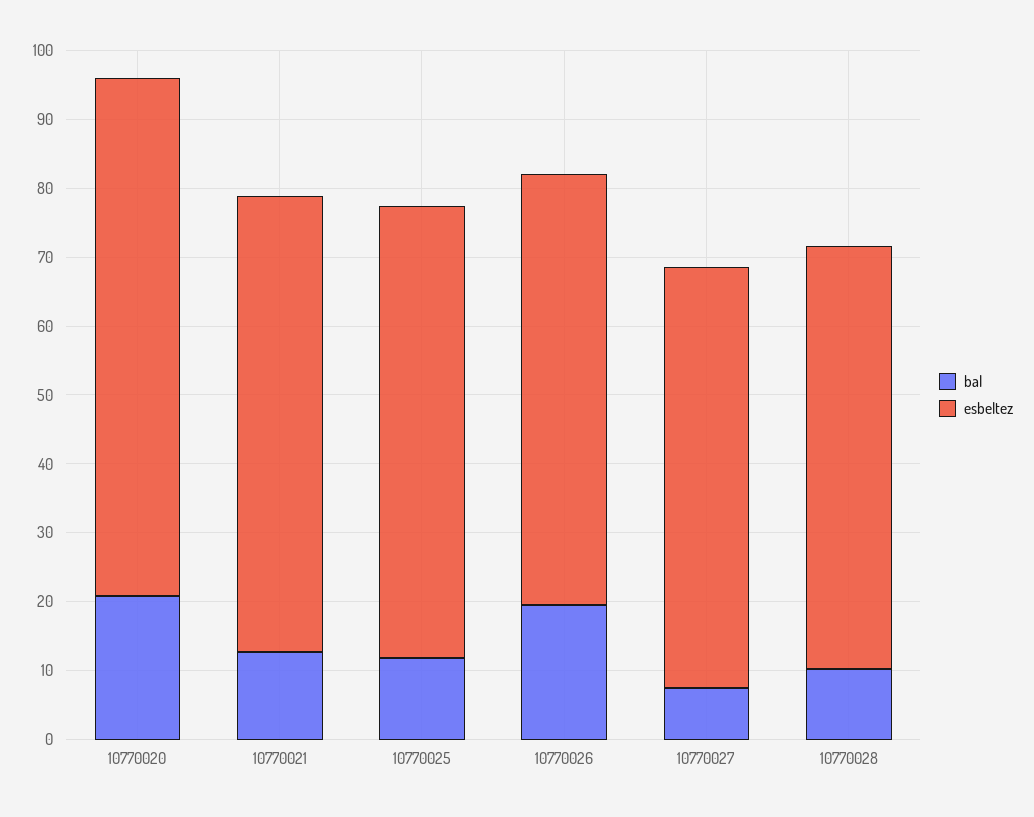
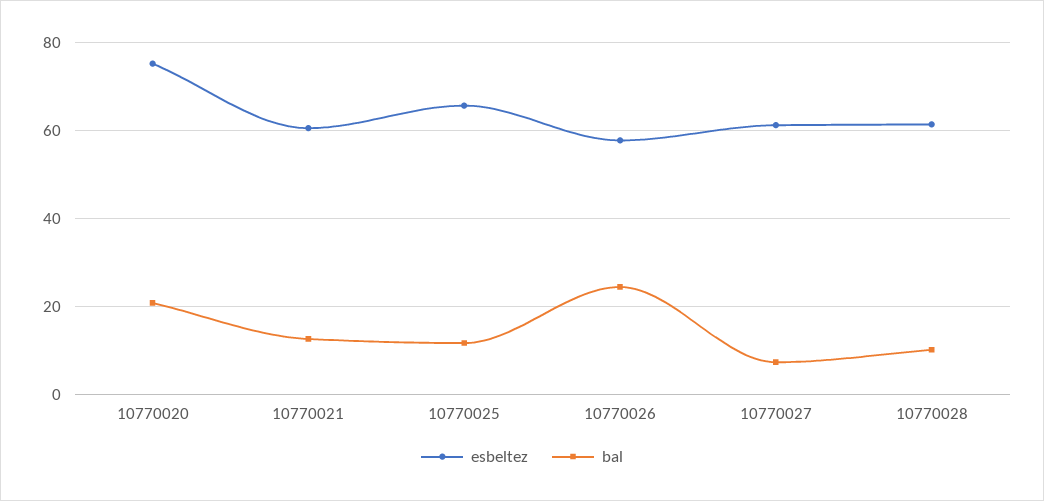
esbeltez, 10770021: 66 -> 60
bal, 10770026: 20 -> 24
esbeltez, 10770026: 62 -> 58

